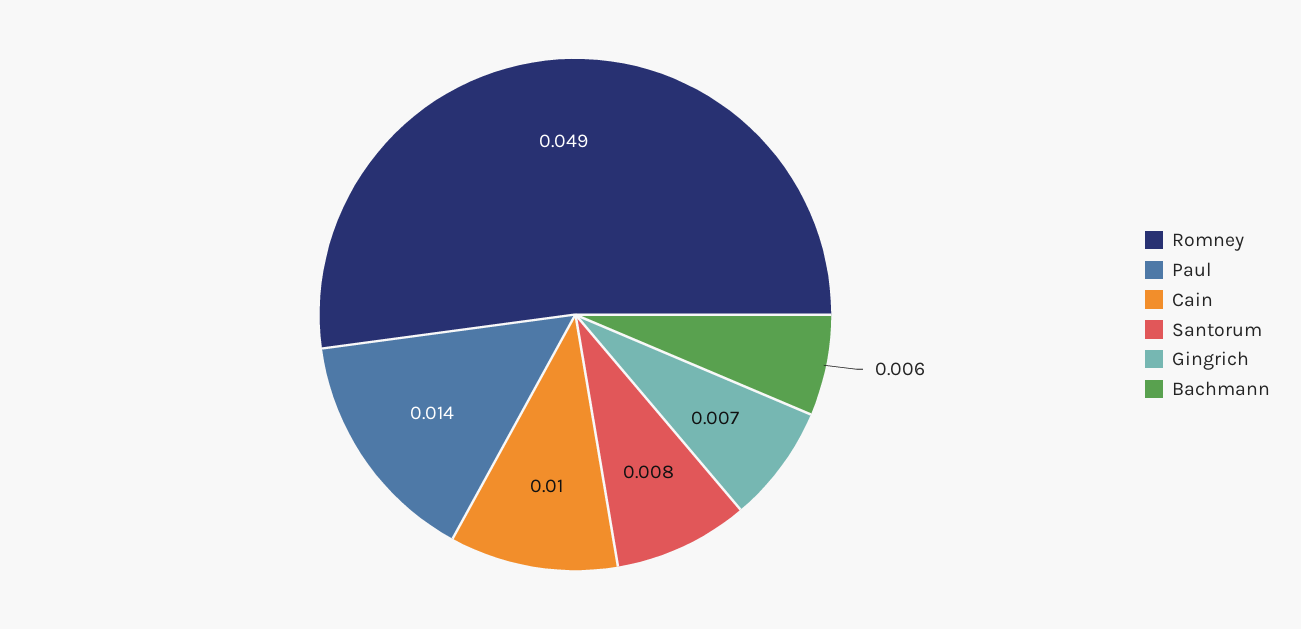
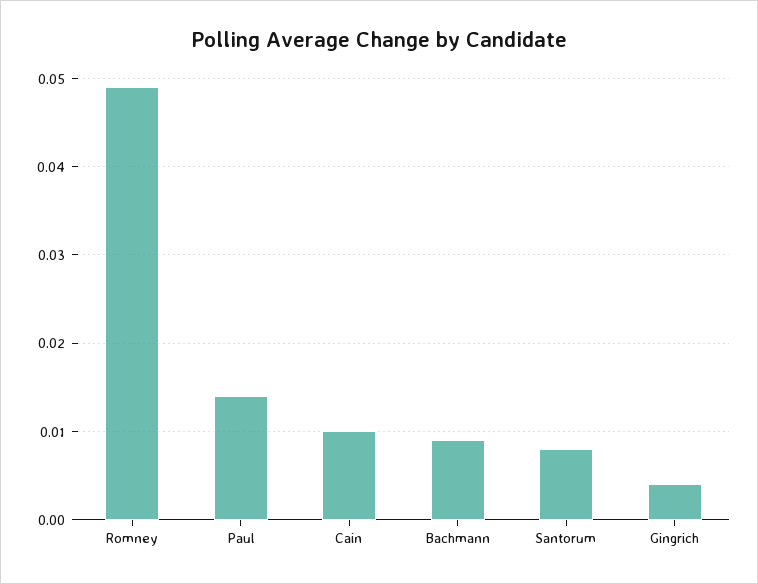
Gingrich: 0.007 -> 0.004
Bachmann: 0.006 -> 0.009

